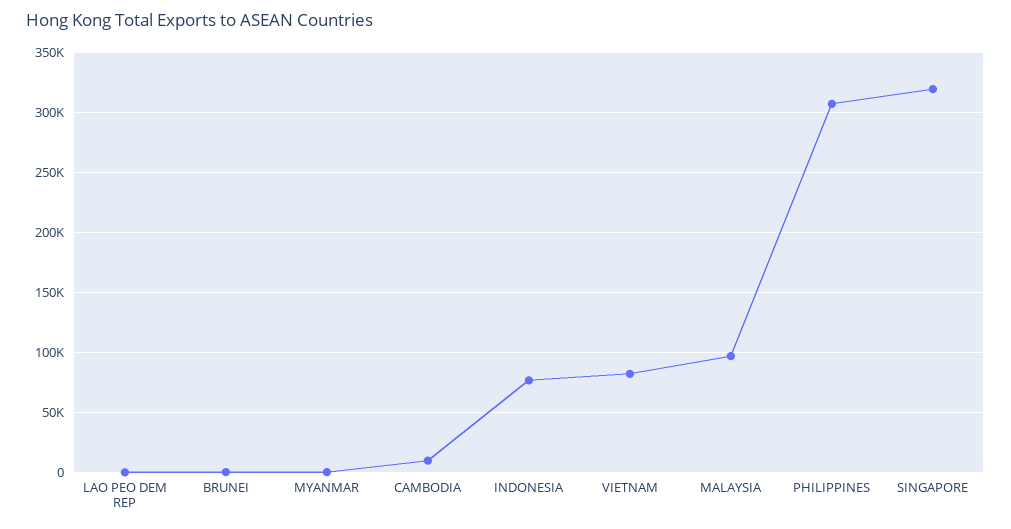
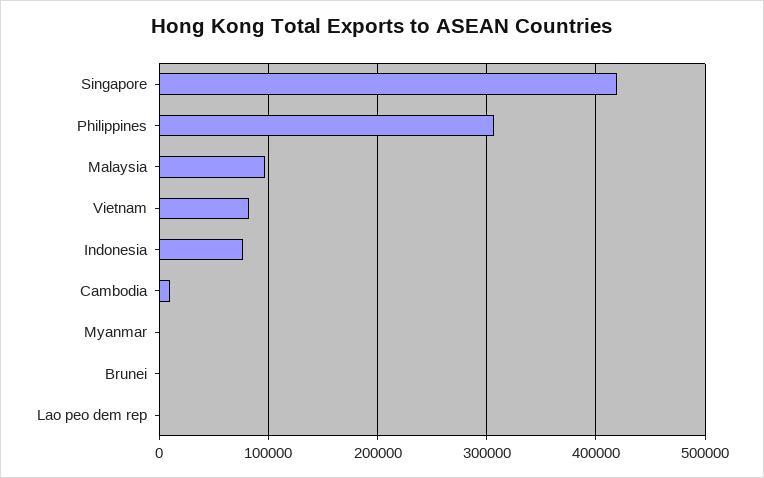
SINGAPORE: 320000 -> 420000

